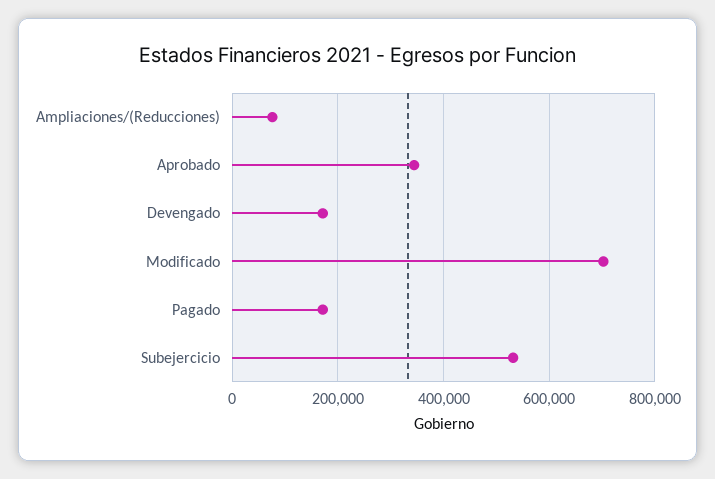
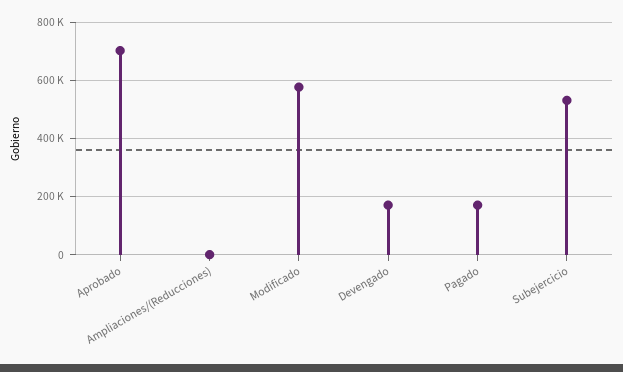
Ampliaciones/(Reducciones): 80000 -> 0
Aprobado: 340000 -> 700000
Modificado: 700000 -> 575000

